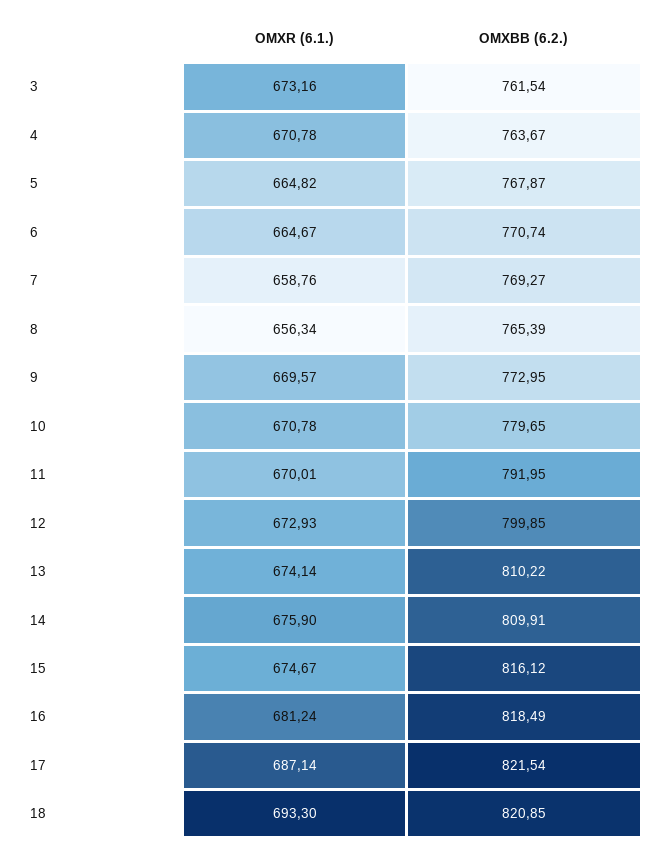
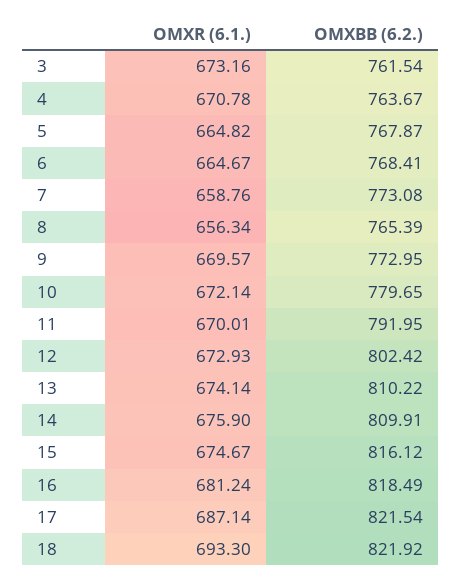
OMXBB (6.2.), 6: 770.74 -> 768.41
OMXBB (6.2.), 7: 769.27 -> 773.08
OMXR (6.1.), 10: 670.78 -> 672.14
OMXBB (6.2.), 12: 799.85 -> 802.42
OMXBB (6.2.), 18: 820.85 -> 821.92

